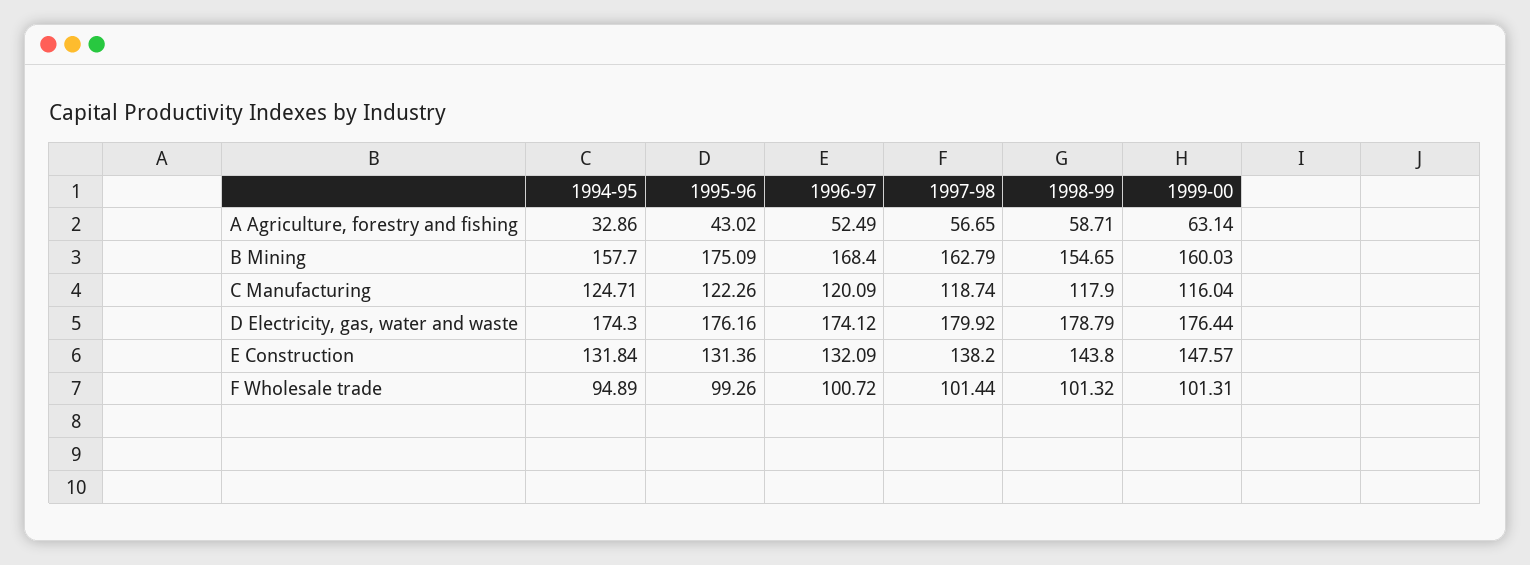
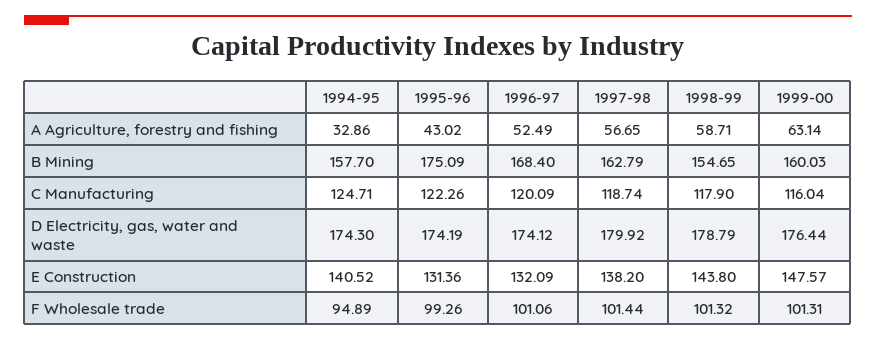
1995-96, D Electricity, gas, water and waste: 176.16 -> 174.19
1994-95, E Construction: 131.84 -> 140.52
1996-97, F Wholesale trade: 100.72 -> 101.06

